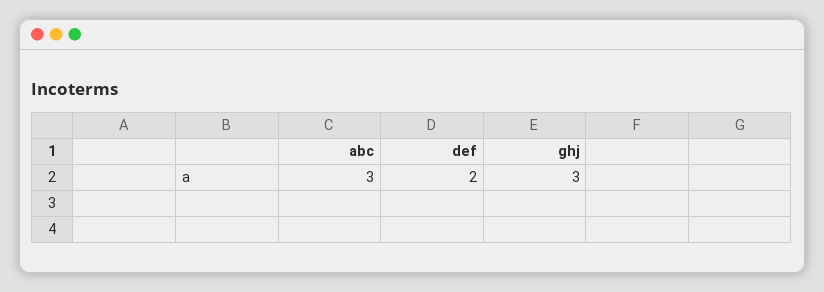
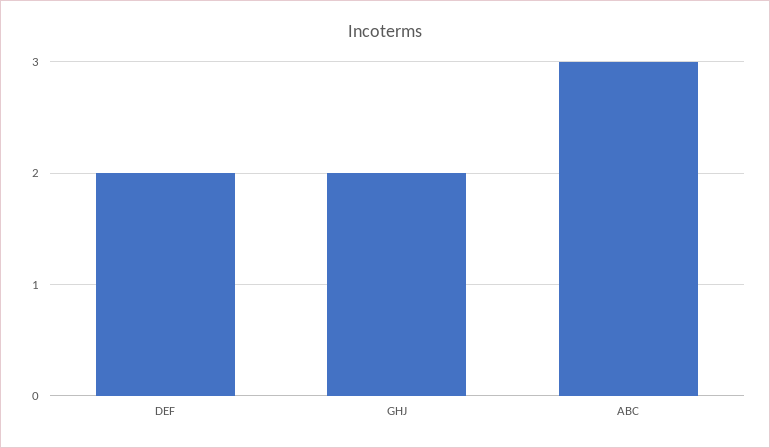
ghj: 3 -> 2

